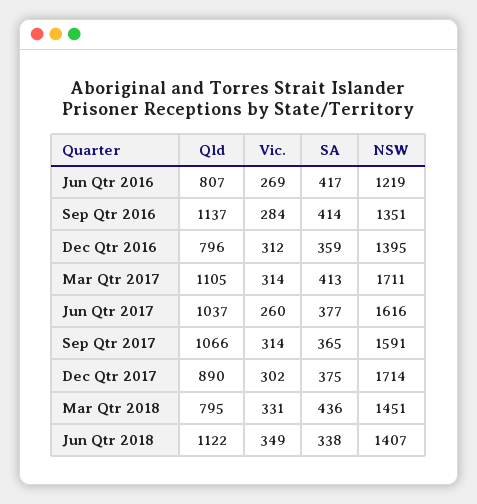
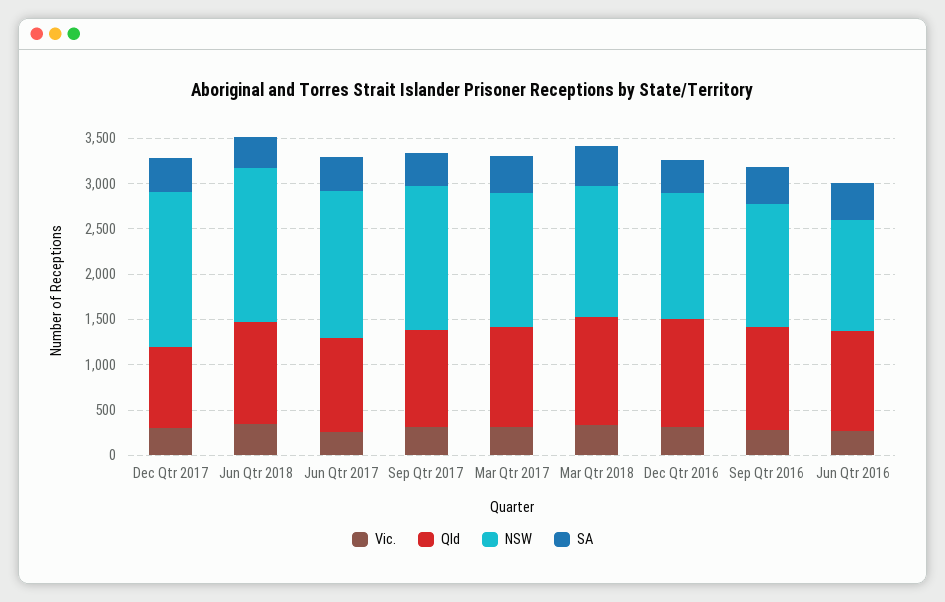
Qld, Jun Qtr 2016: 807 -> 1100
Qld, Dec Qtr 2016: 796 -> 1200
NSW, Mar Qtr 2017: 1711 -> 1500
Qld, Mar Qtr 2018: 795 -> 1200
NSW, Jun Qtr 2018: 1407 -> 1700

